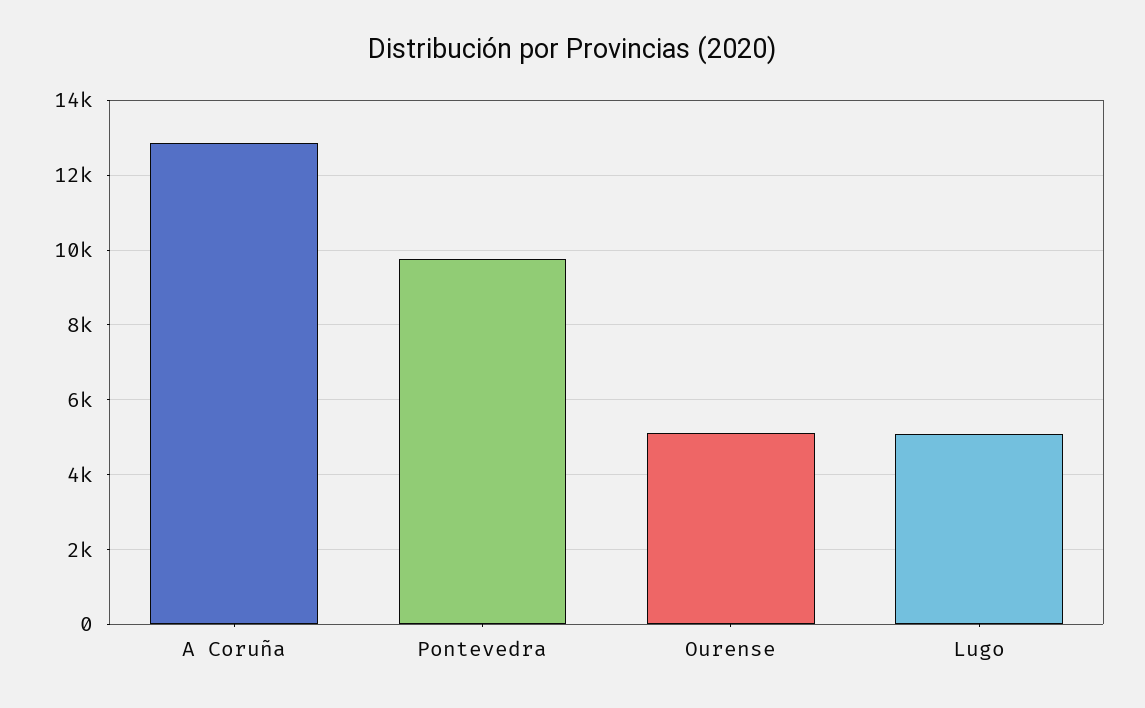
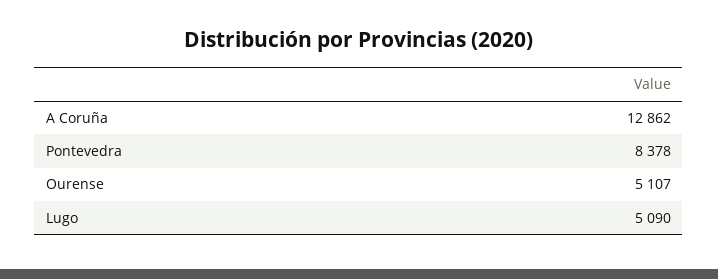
Pontevedra: 9800 -> 8378

